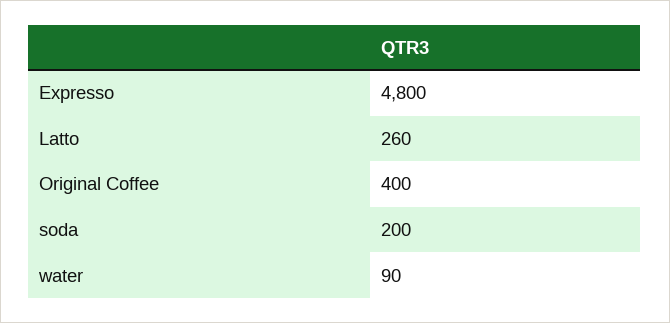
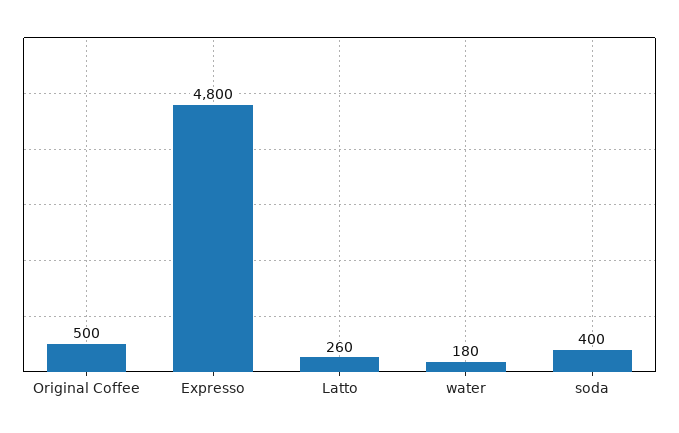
Original Coffee: 400 -> 500
soda: 200 -> 400
water: 90 -> 180

